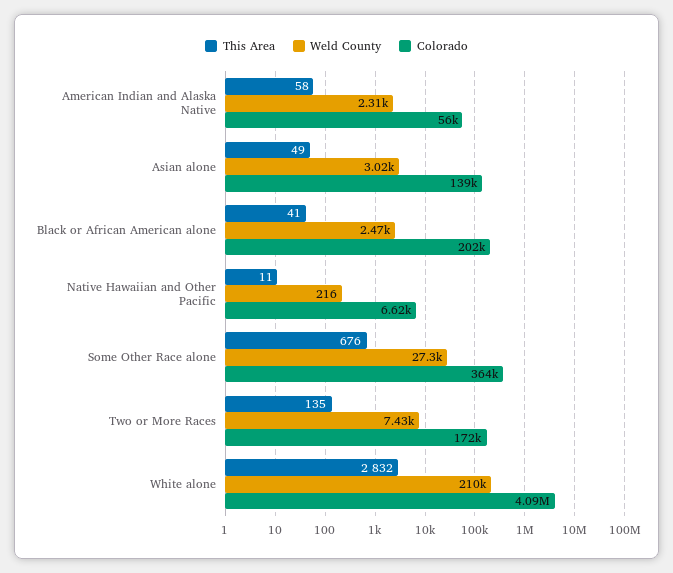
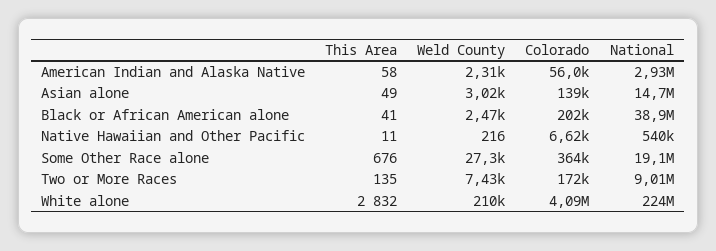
National, American Indian and Alaska Native: none -> 2930000
National, Asian alone: none -> 14700000
National, Black or African American alone: none -> 38900000
National, Native Hawaiian and Other Pacific: none -> 540000
National, Some Other Race alone: none -> 19100000
National, Two or More Races: none -> 9010000
National, White alone: none -> 224000000

